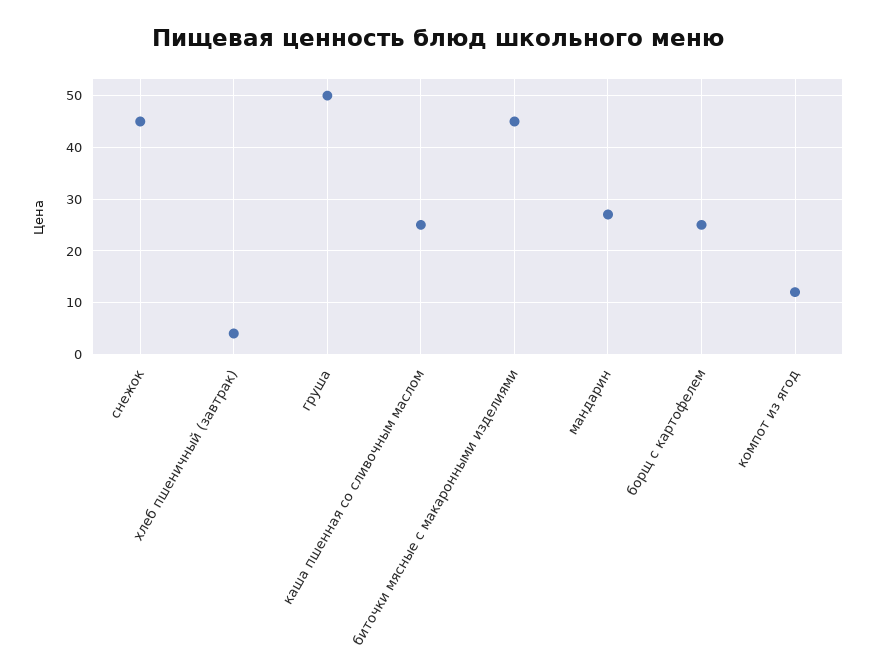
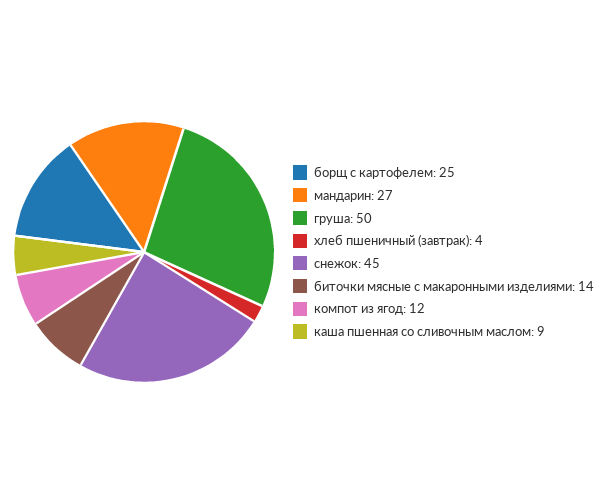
каша пшенная со сливочным маслом: 25 -> 9
биточки мясные с макаронными изделиями: 45 -> 14

